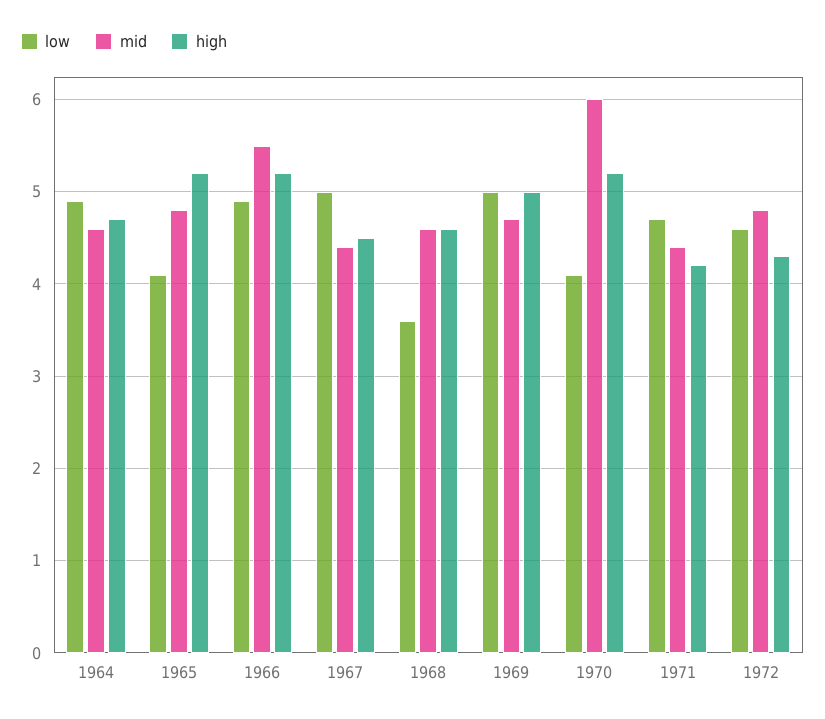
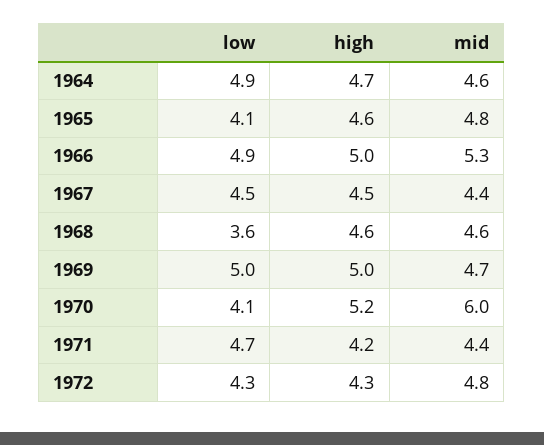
high, 1965: 5.2 -> 4.6
mid, 1966: 5.5 -> 5.3
high, 1966: 5.2 -> 5
low, 1967: 5 -> 4.5
low, 1972: 4.6 -> 4.3

